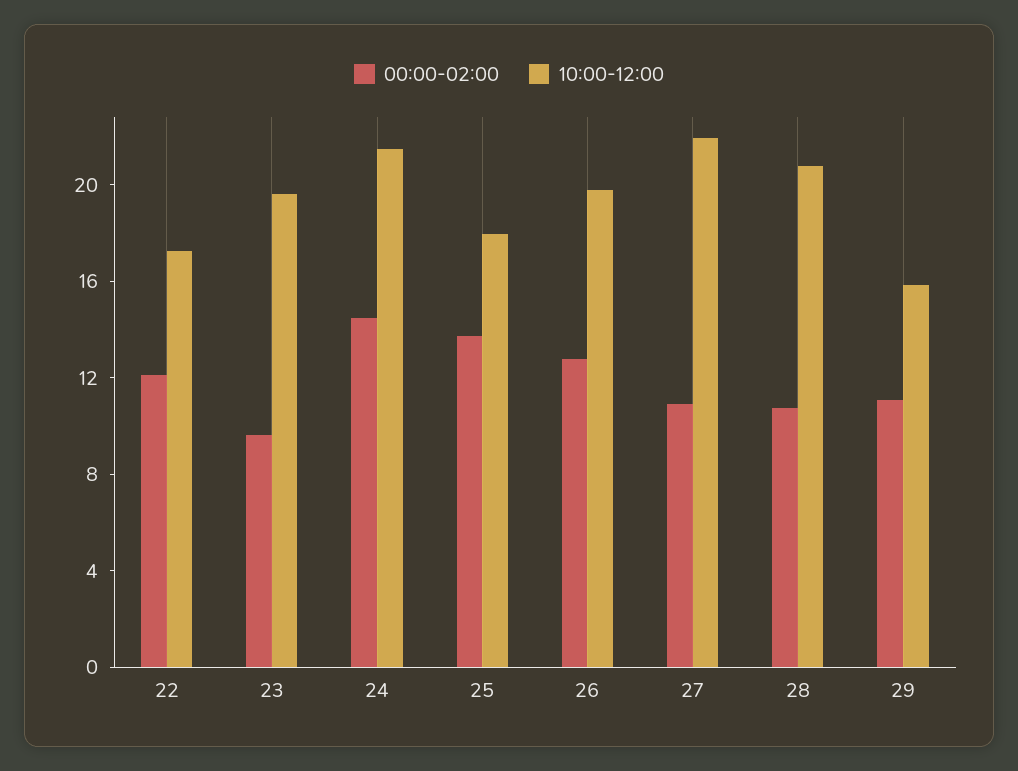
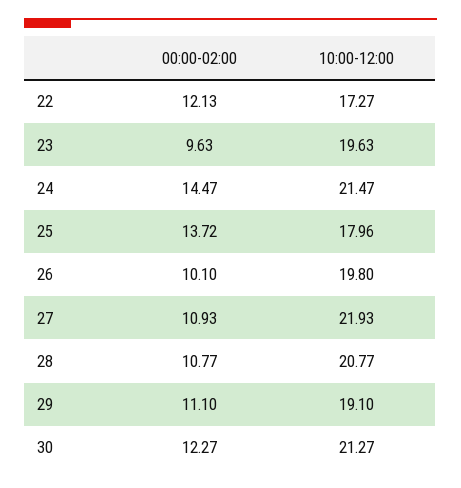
00:00-02:00, 26: 13 -> 10.1
10:00-12:00, 29: 16 -> 19.1
00:00-02:00, 30: none -> 12.27
10:00-12:00, 30: none -> 21.27

